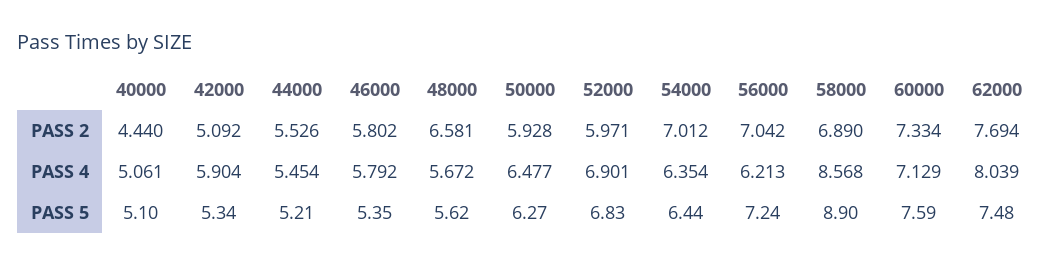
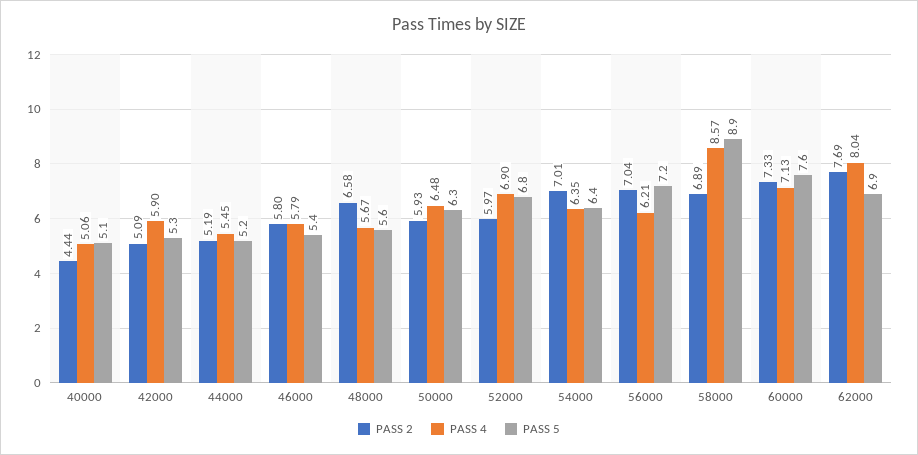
PASS 2, 44000: 5.526 -> 5.19
PASS 5, 62000: 7.48 -> 6.9

